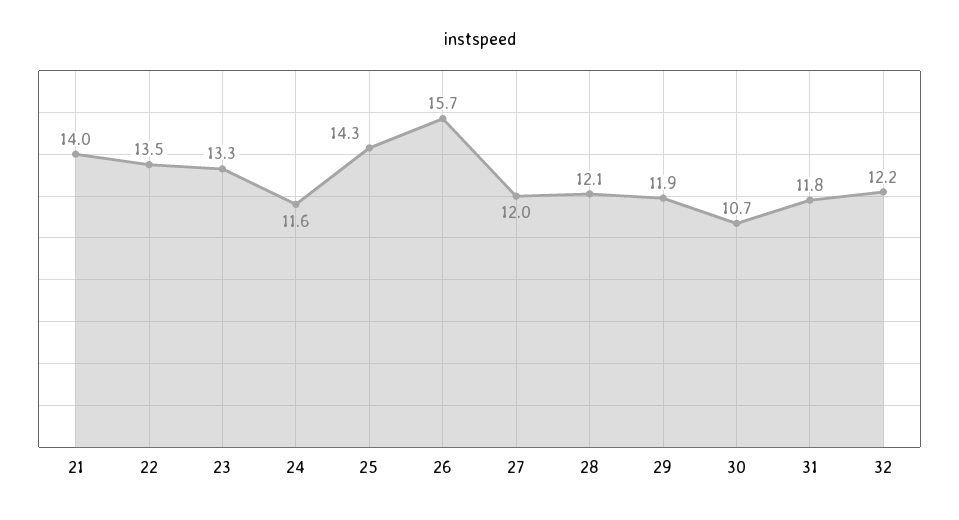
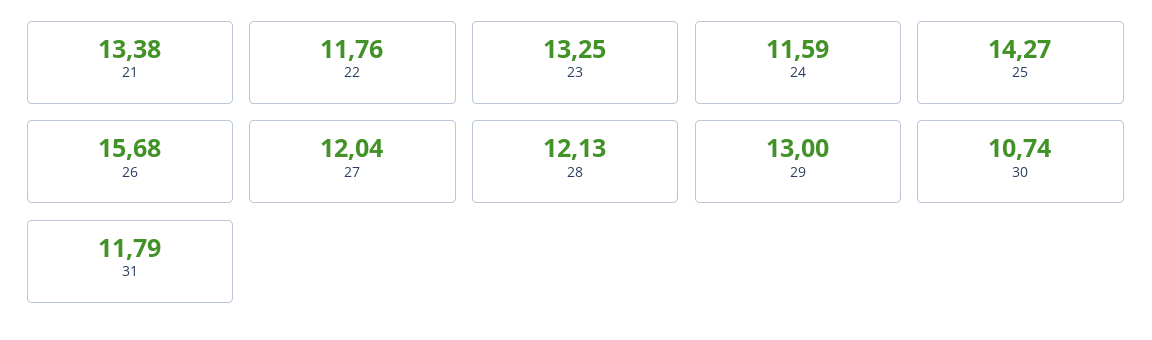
21: 14 -> 13.38
22: 13.5 -> 11.76
29: 11.9 -> 13
32: 12.2 -> none

